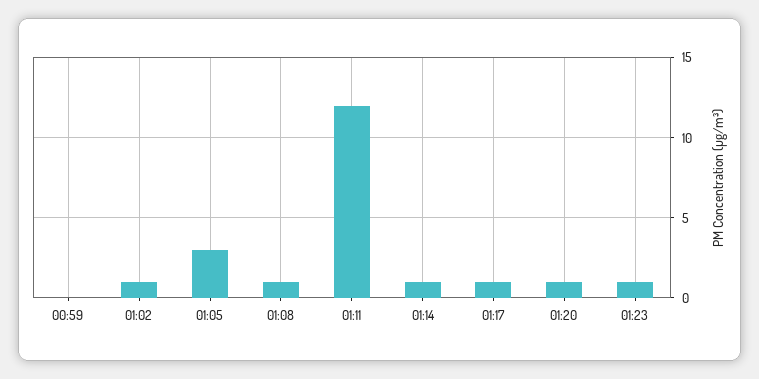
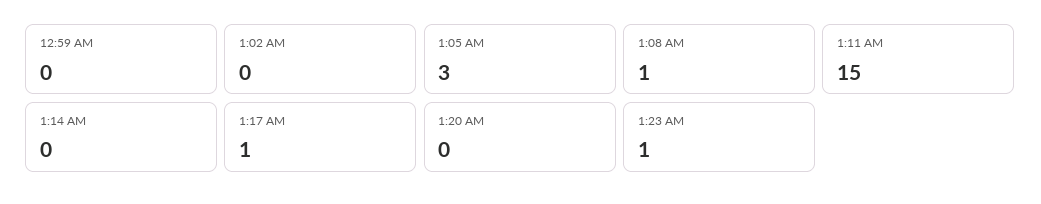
01:02: 1 -> 0
01:11: 12 -> 15
01:14: 1 -> 0
01:20: 1 -> 0

